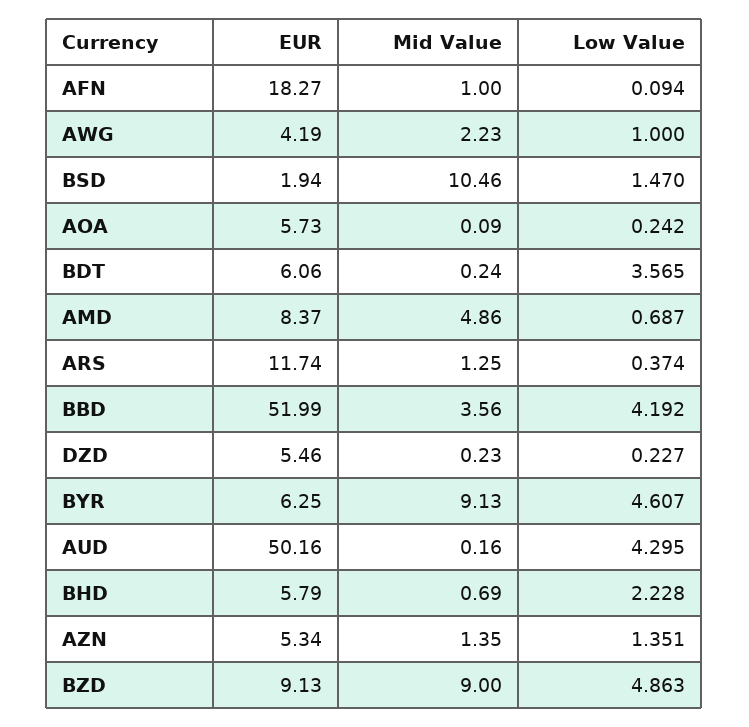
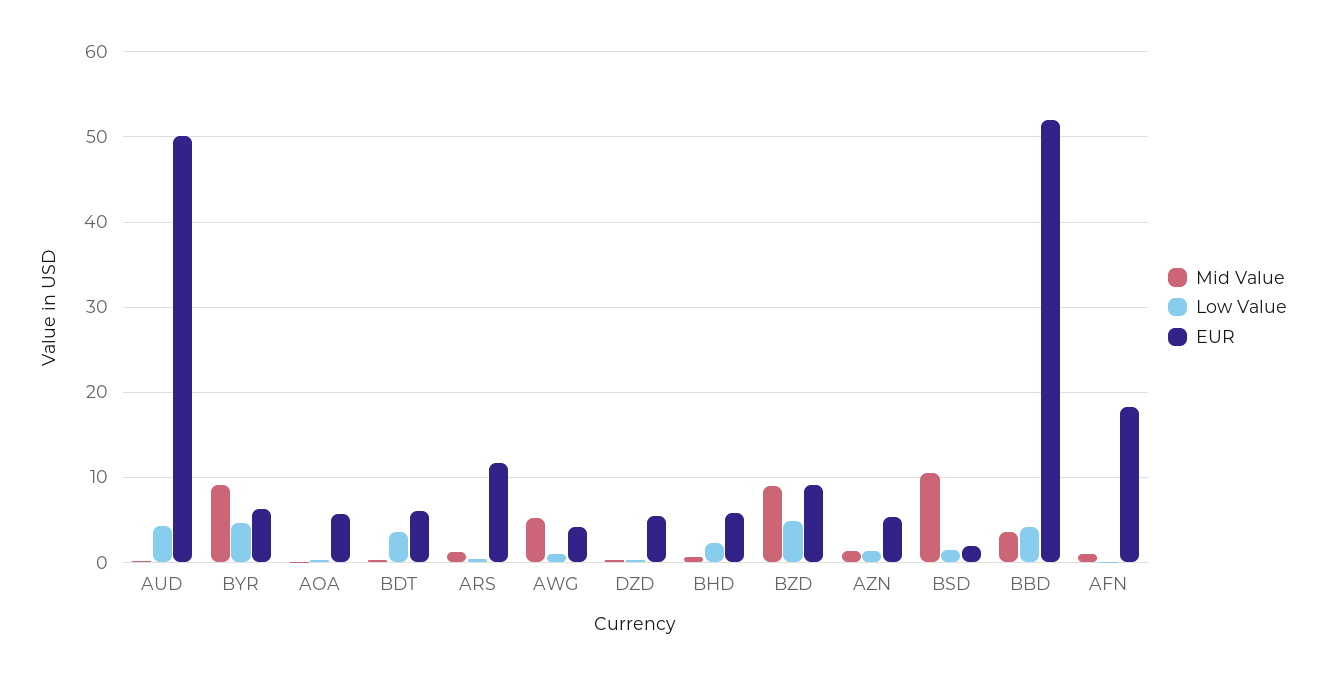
Mid Value, AWG: 2.23 -> 5
EUR, AMD: 8.37 -> none
Mid Value, AMD: 4.86 -> none
Low Value, AMD: 0.687 -> none

